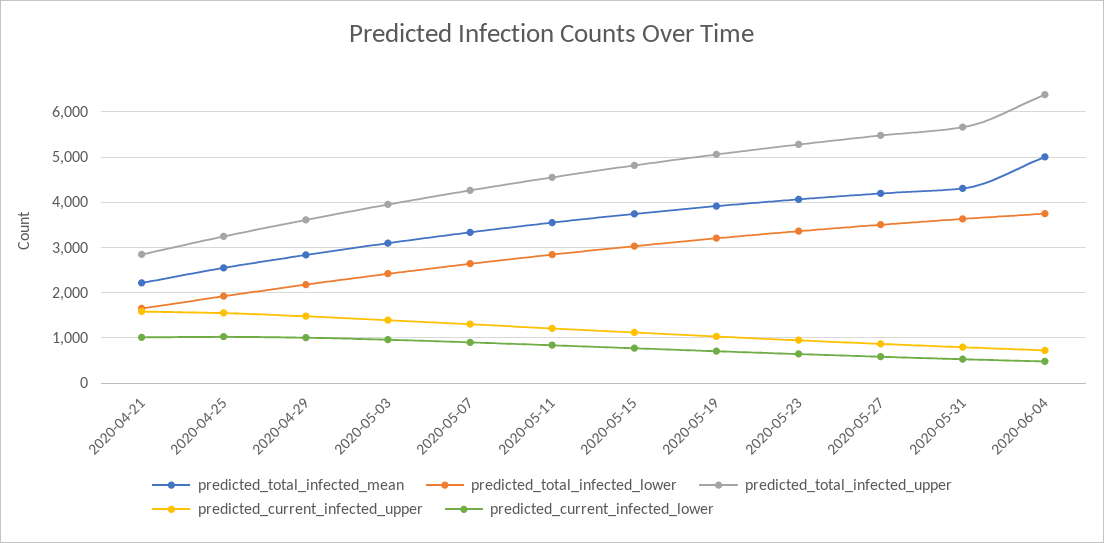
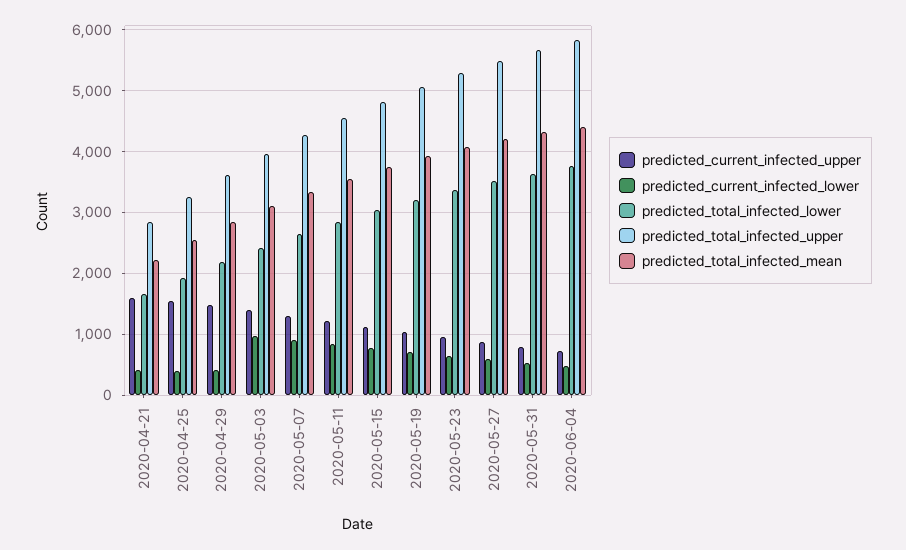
predicted_current_infected_lower, 2020-04-21: 1000 -> 400
predicted_current_infected_lower, 2020-04-25: 1000 -> 400
predicted_current_infected_lower, 2020-04-29: 1000 -> 400
predicted_total_infected_mean, 2020-06-04: 5000 -> 4400
predicted_total_infected_upper, 2020-06-04: 6400 -> 5800

